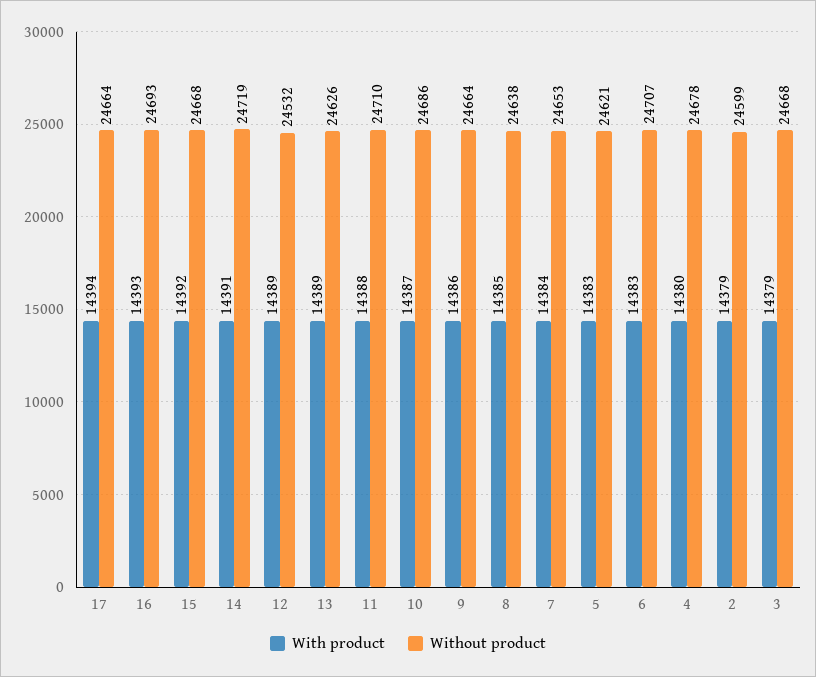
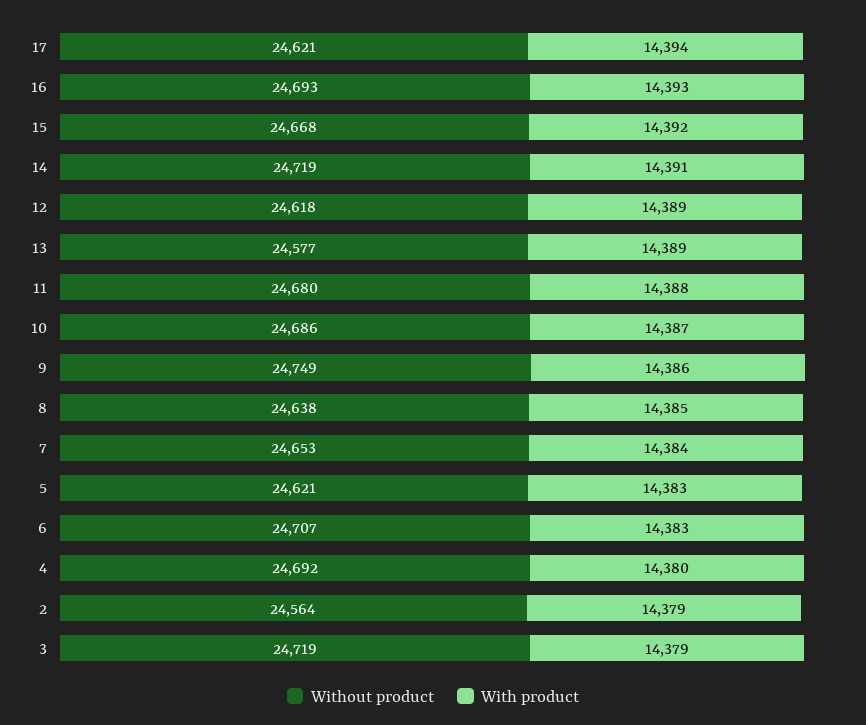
Without product, 17: 24664 -> 24621
Without product, 12: 24532 -> 24618
Without product, 13: 24626 -> 24577
Without product, 11: 24710 -> 24680
Without product, 9: 24664 -> 24749
Without product, 4: 24678 -> 24692
Without product, 2: 24599 -> 24564
Without product, 3: 24668 -> 24719

